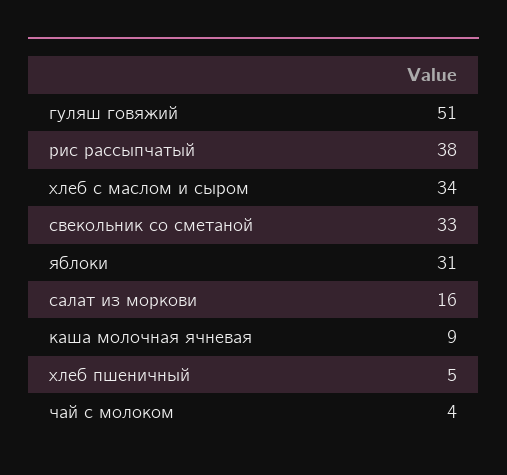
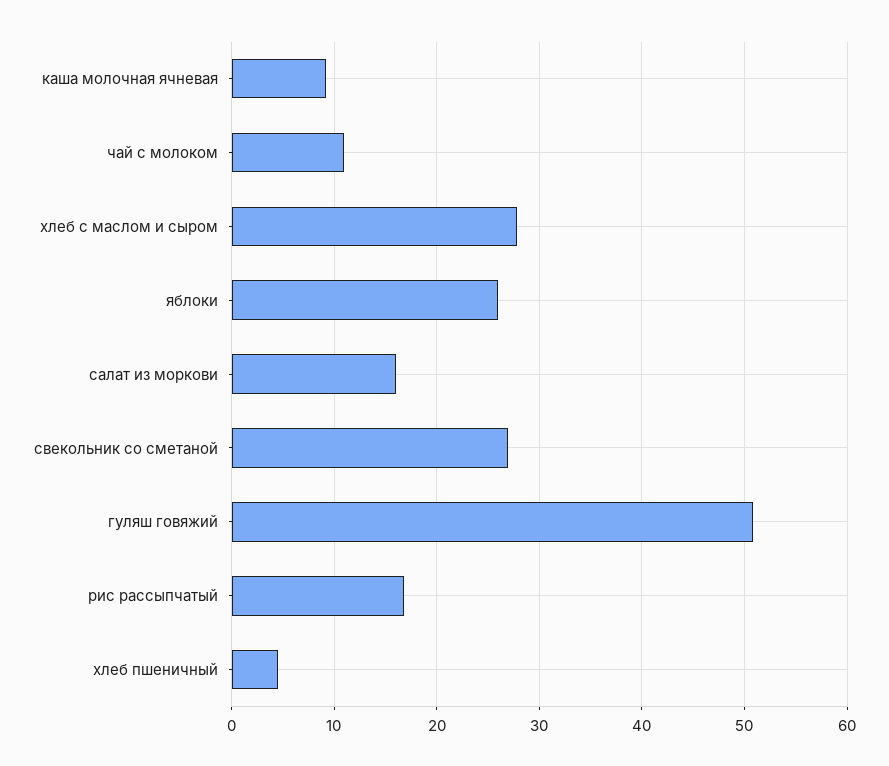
рис рассыпчатый: 38 -> 17
хлеб с маслом и сыром: 34 -> 28
свекольник со сметаной: 33 -> 27
яблоки: 31 -> 26
чай с молоком: 4 -> 11

